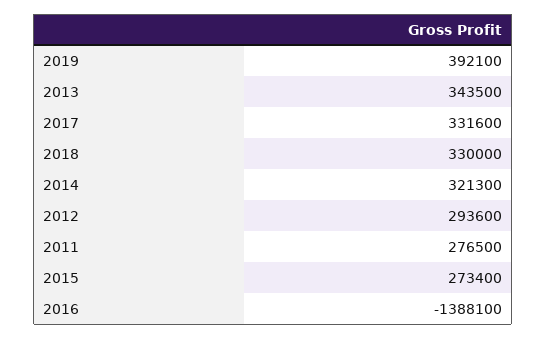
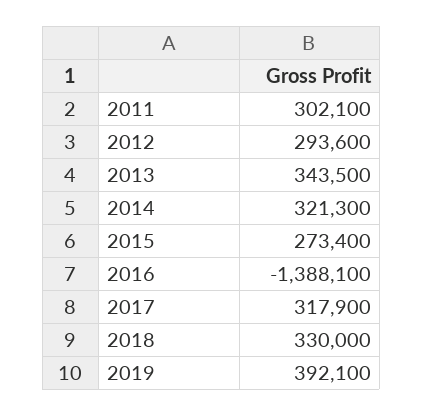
2017: 331600 -> 317900
2011: 276500 -> 302100

